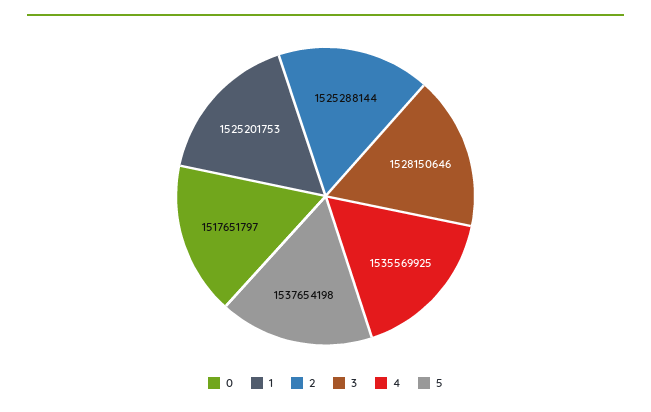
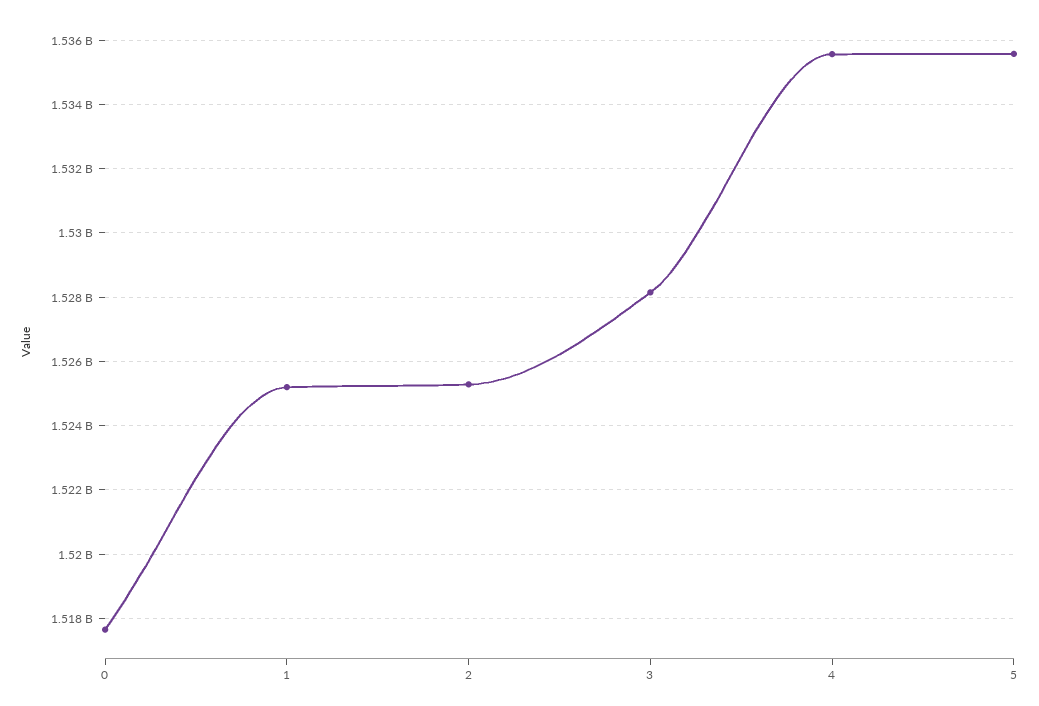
5: 1537654198 -> 1535600000

